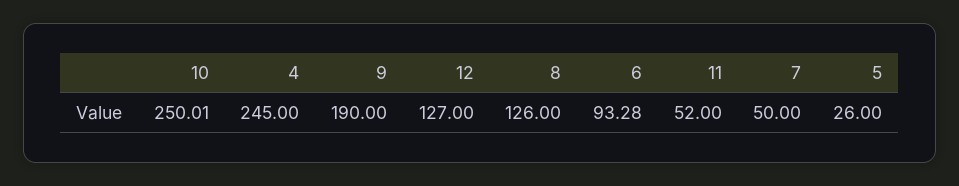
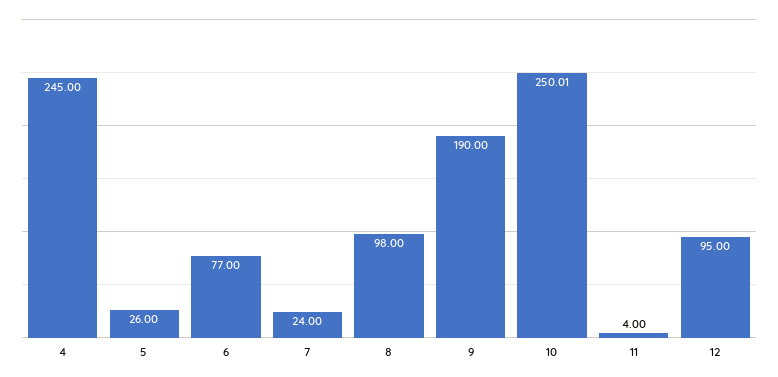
12: 127 -> 95
8: 126 -> 98
6: 93.28 -> 77
11: 52 -> 4
7: 50 -> 24

